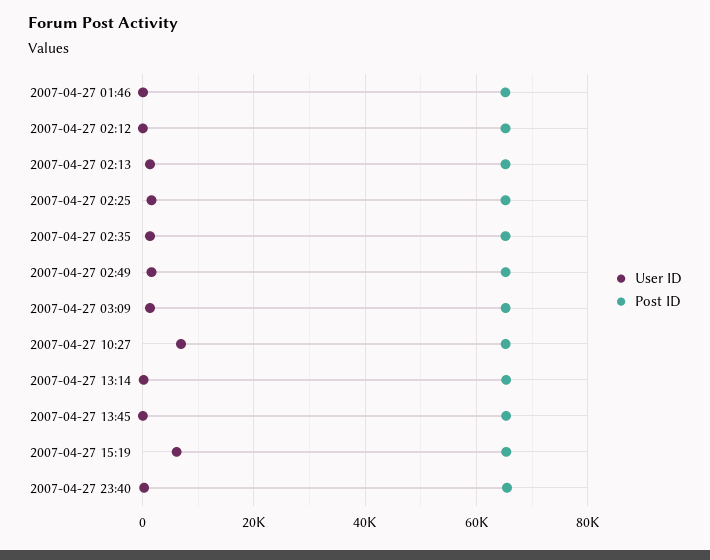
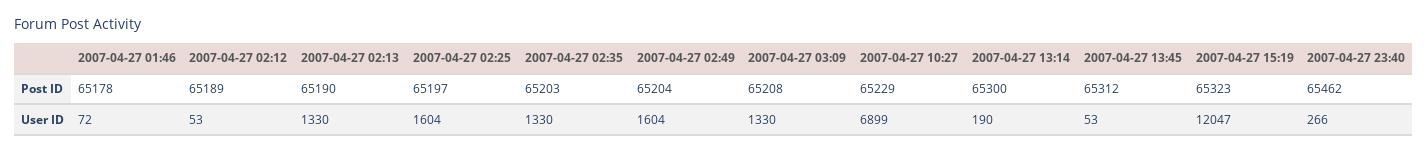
User ID, 2007-04-27 15:19: 6000 -> 12047

